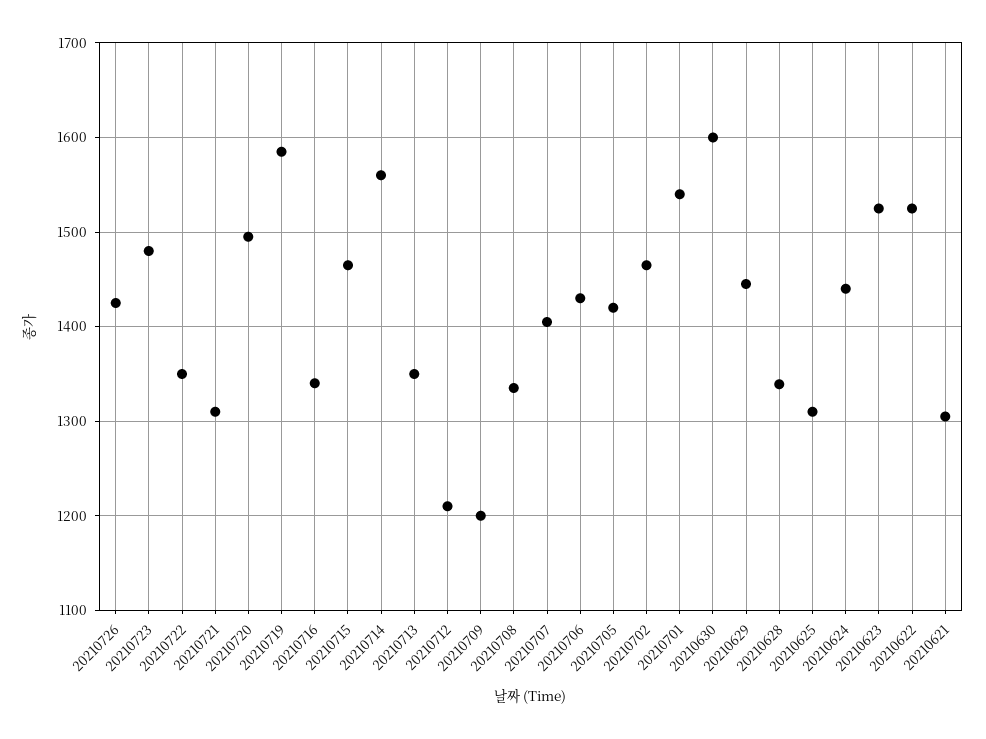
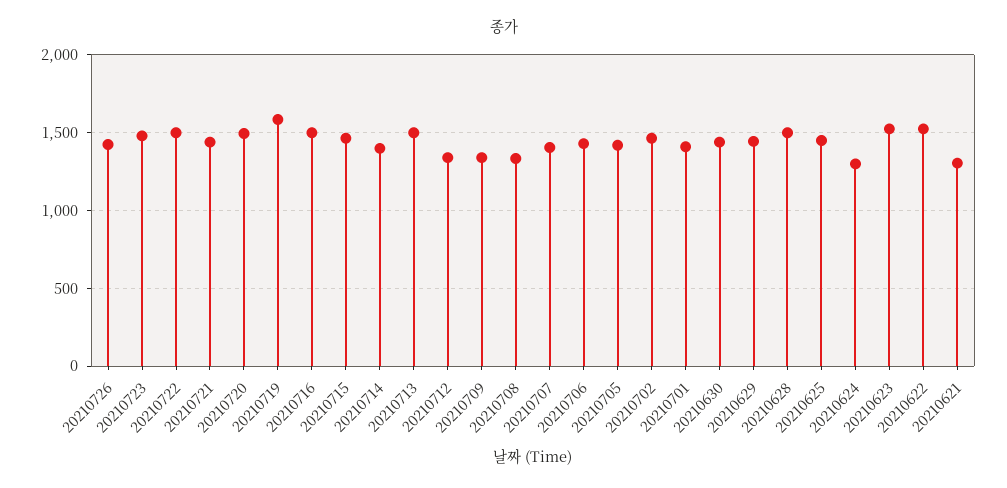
20210722: 1350 -> 1500
20210721: 1310 -> 1450
20210716: 1340 -> 1500
20210714: 1560 -> 1400
20210713: 1350 -> 1500
20210712: 1210 -> 1350
20210709: 1200 -> 1350
20210701: 1540 -> 1400
20210630: 1600 -> 1450
20210628: 1340 -> 1500
20210625: 1310 -> 1450
20210624: 1440 -> 1300

